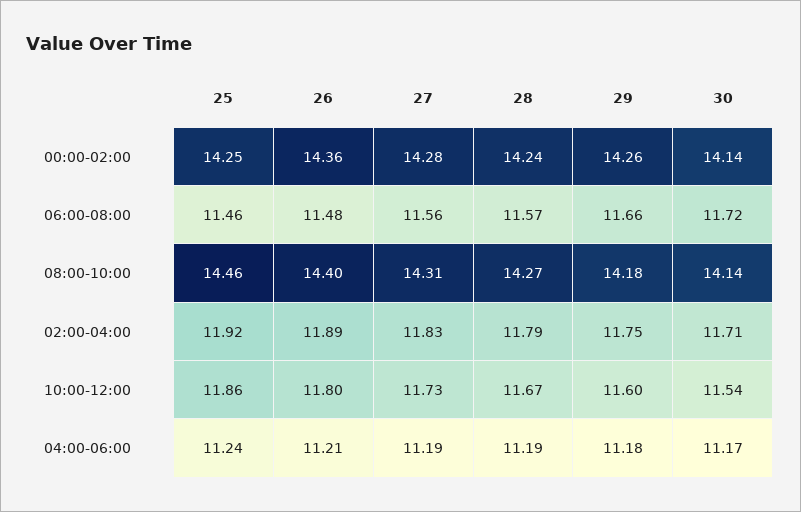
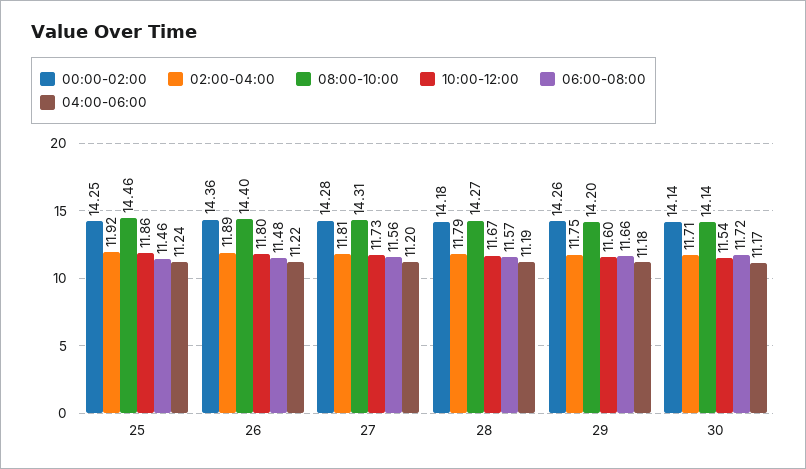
00:00-02:00, 28: 14.24 -> 14.18
08:00-10:00, 29: 14.18 -> 14.2
02:00-04:00, 27: 11.83 -> 11.81
04:00-06:00, 26: 11.21 -> 11.22
04:00-06:00, 27: 11.19 -> 11.2

